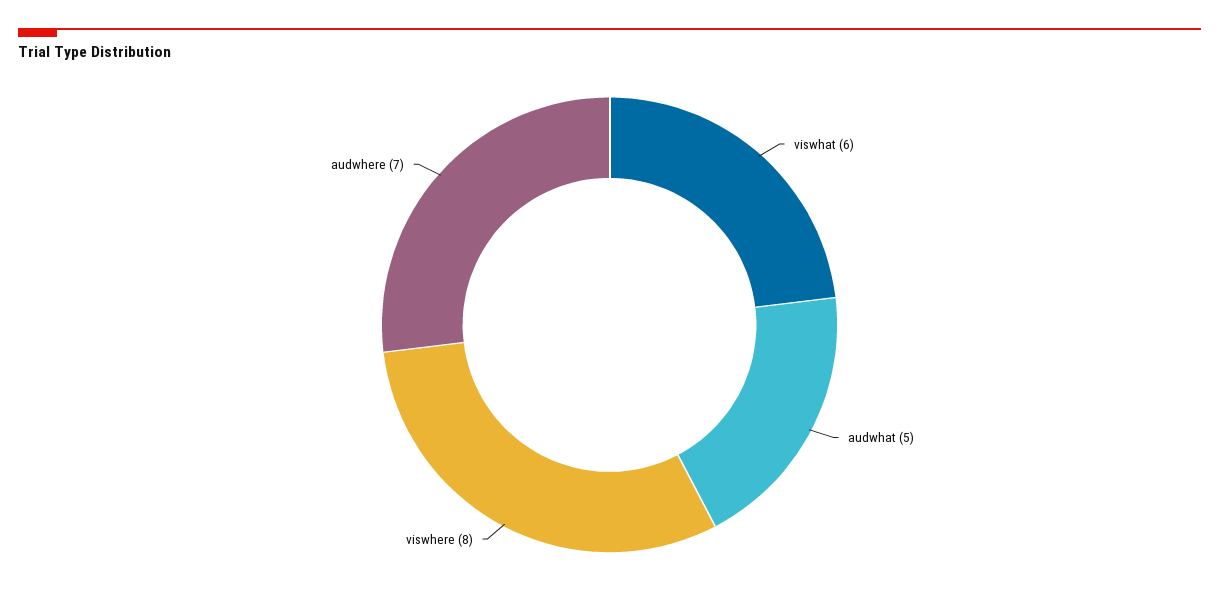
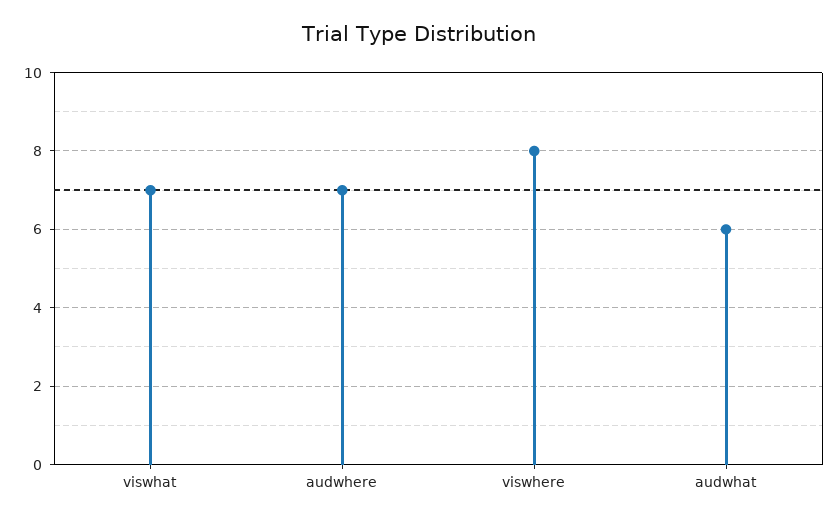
viswhat: 6 -> 7
audwhat: 5 -> 6

